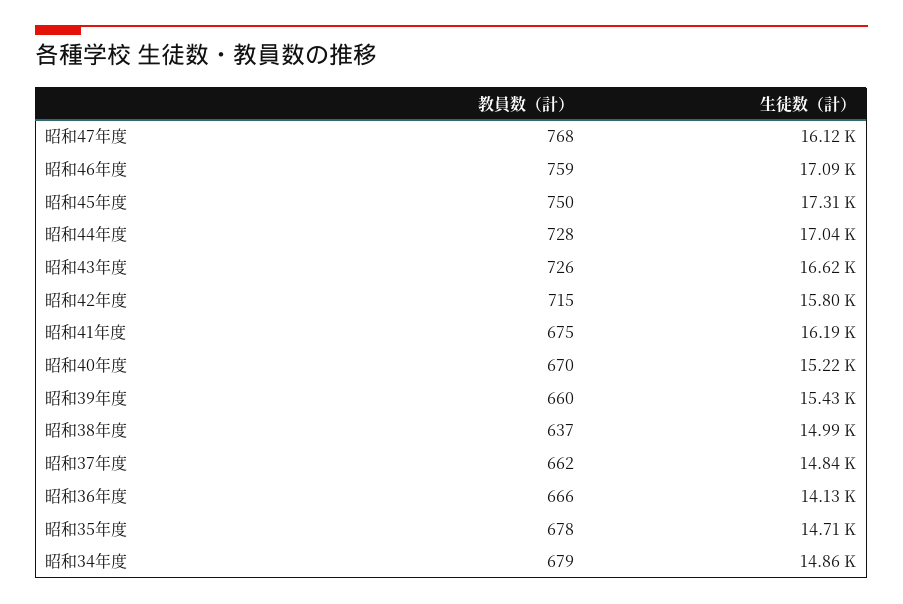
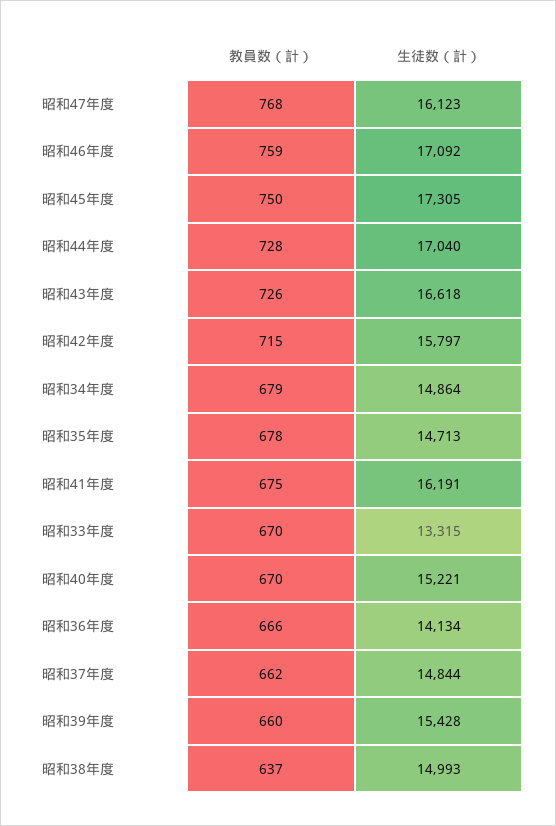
教員数（計）, 昭和33年度: none -> 670
生徒数（計）, 昭和33年度: none -> 13315

